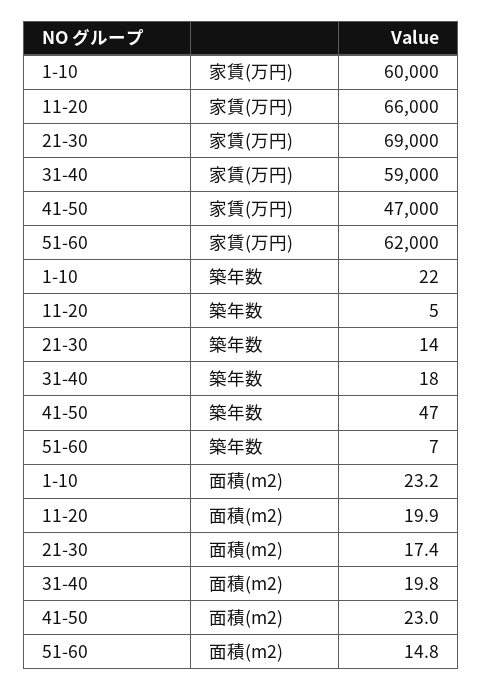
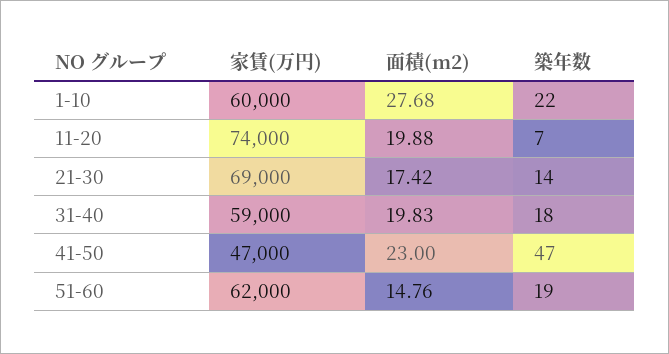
11-20, 家賃(万円): 66000 -> 74000
11-20, 築年数: 5 -> 7
51-60, 築年数: 7 -> 19
1-10, 面積(m2): 23.2 -> 27.68

